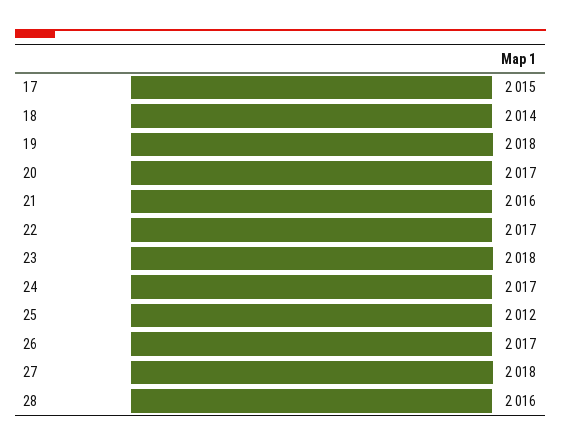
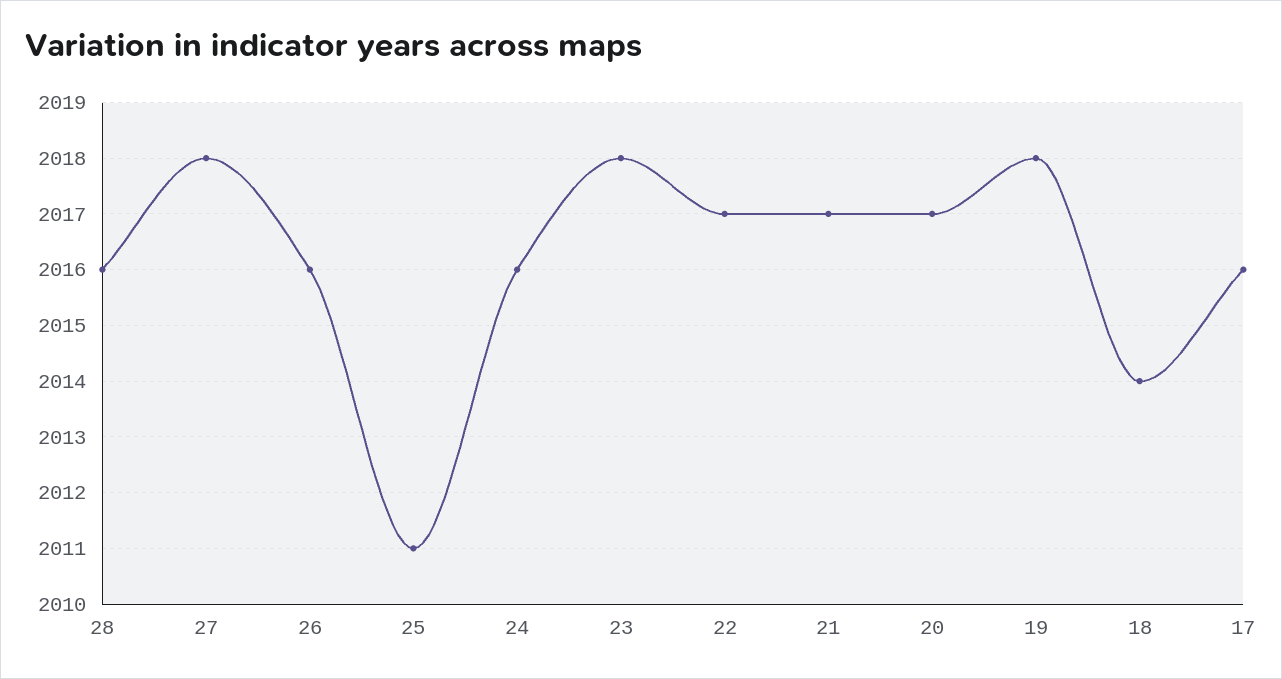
17: 2015 -> 2016
21: 2016 -> 2017
24: 2017 -> 2016
25: 2012 -> 2011
26: 2017 -> 2016

